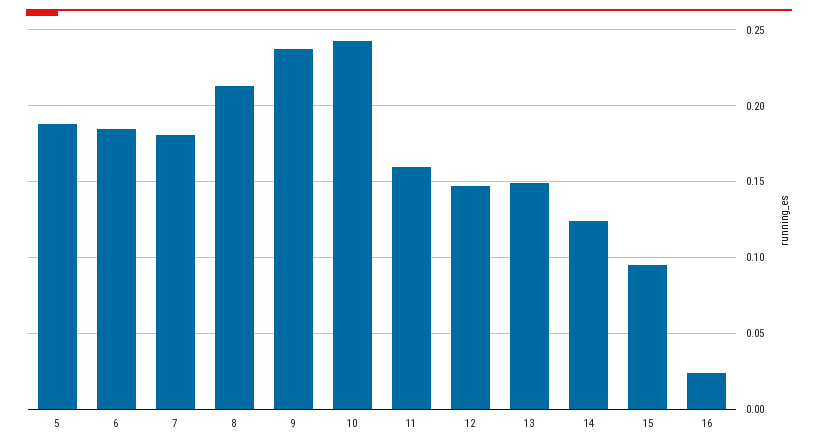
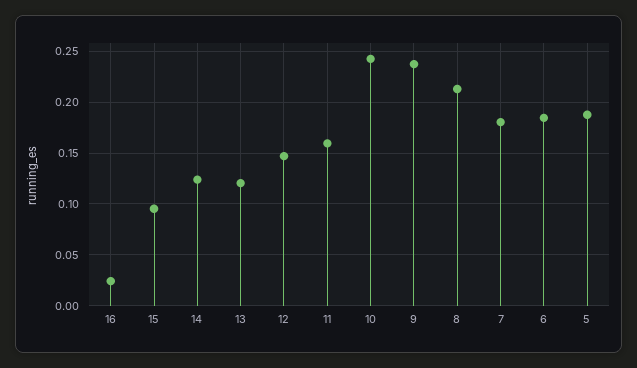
13: 0.15 -> 0.12

